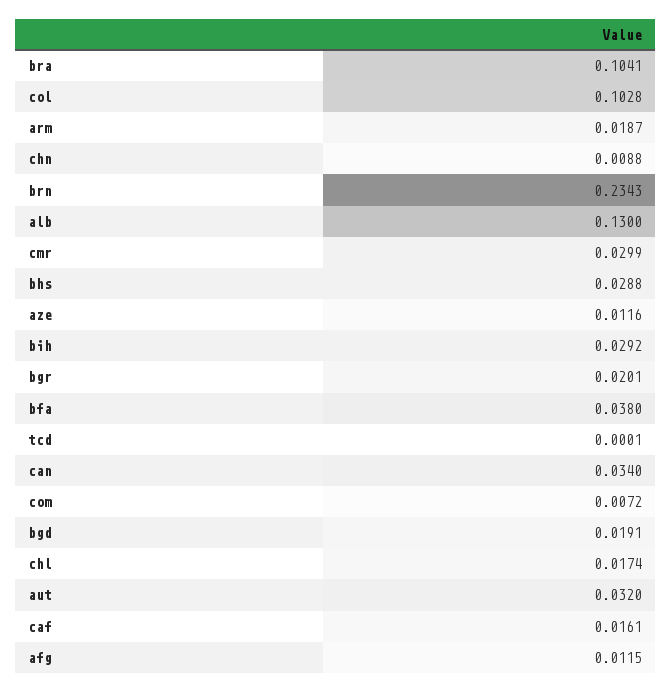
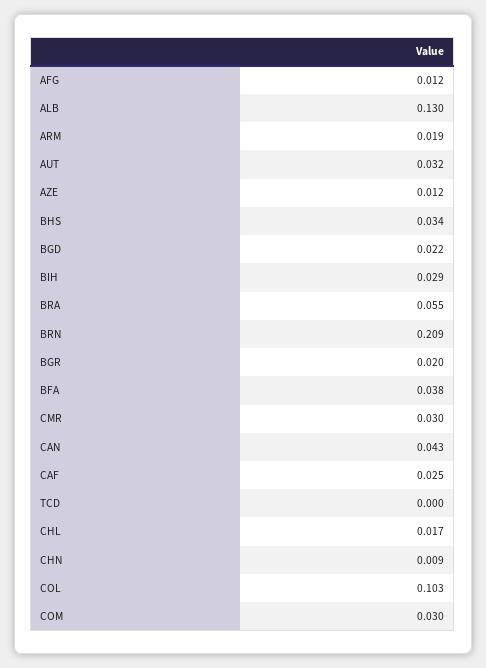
bra: 0.1041 -> 0.055
brn: 0.2343 -> 0.209
bhs: 0.0288 -> 0.034
can: 0.034 -> 0.043
com: 0.0072 -> 0.03
bgd: 0.0191 -> 0.022
caf: 0.0161 -> 0.025

